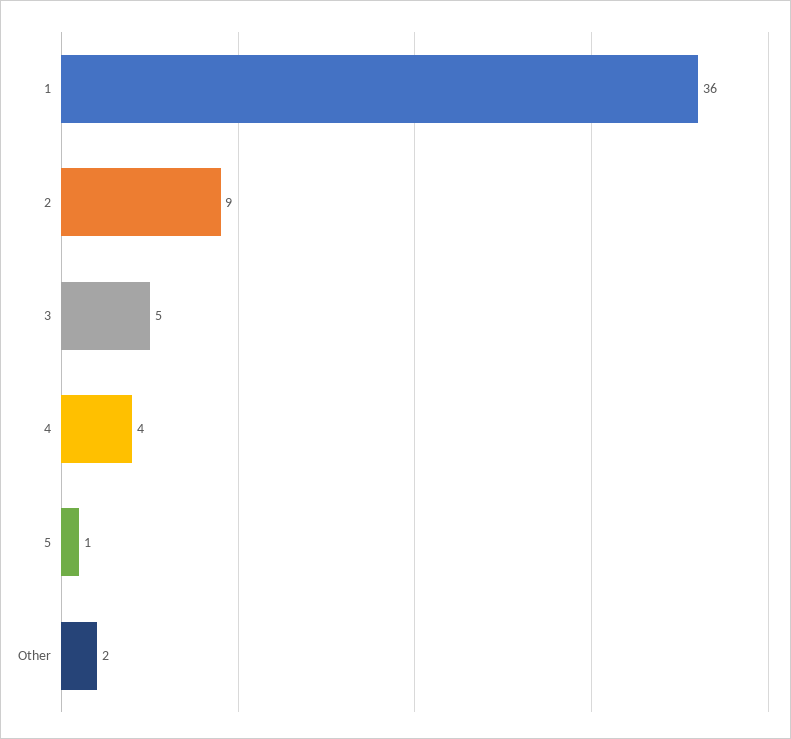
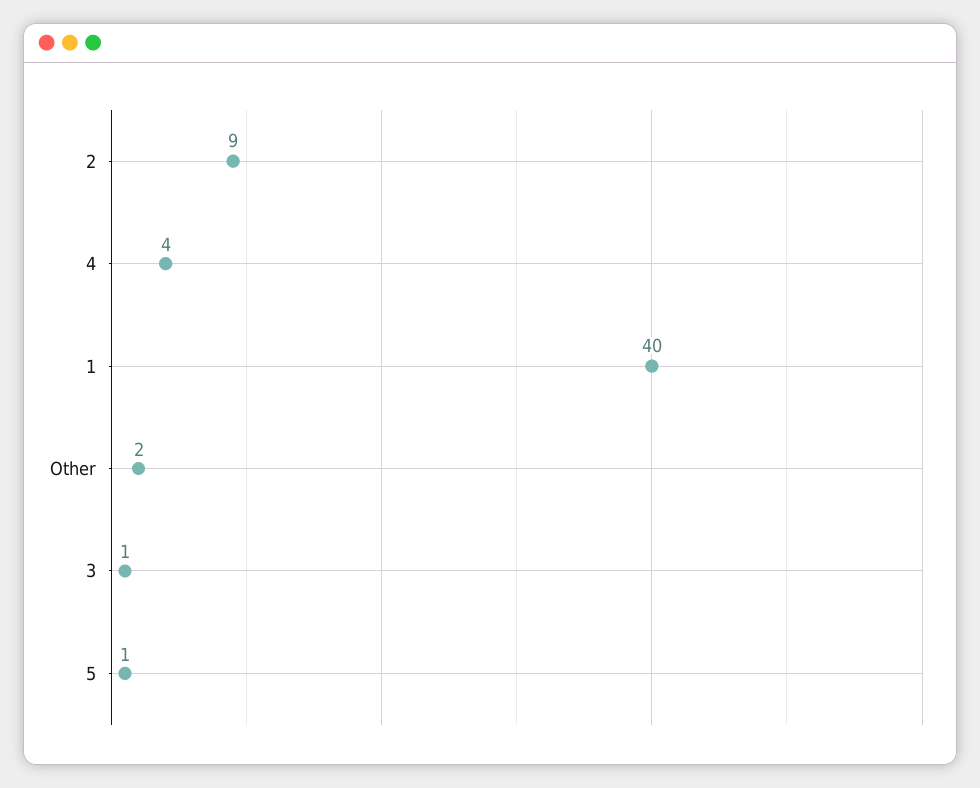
1: 36 -> 40
3: 5 -> 1

